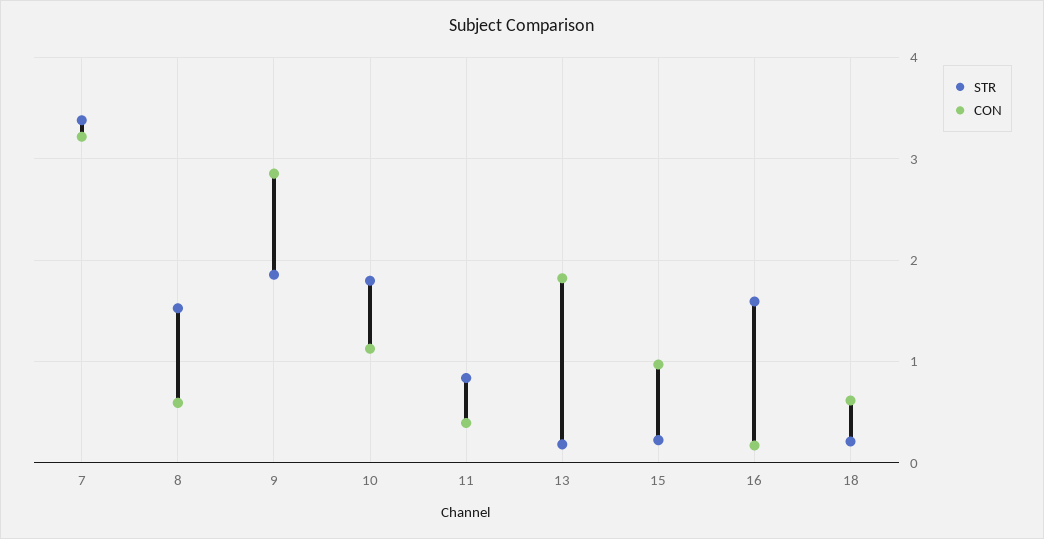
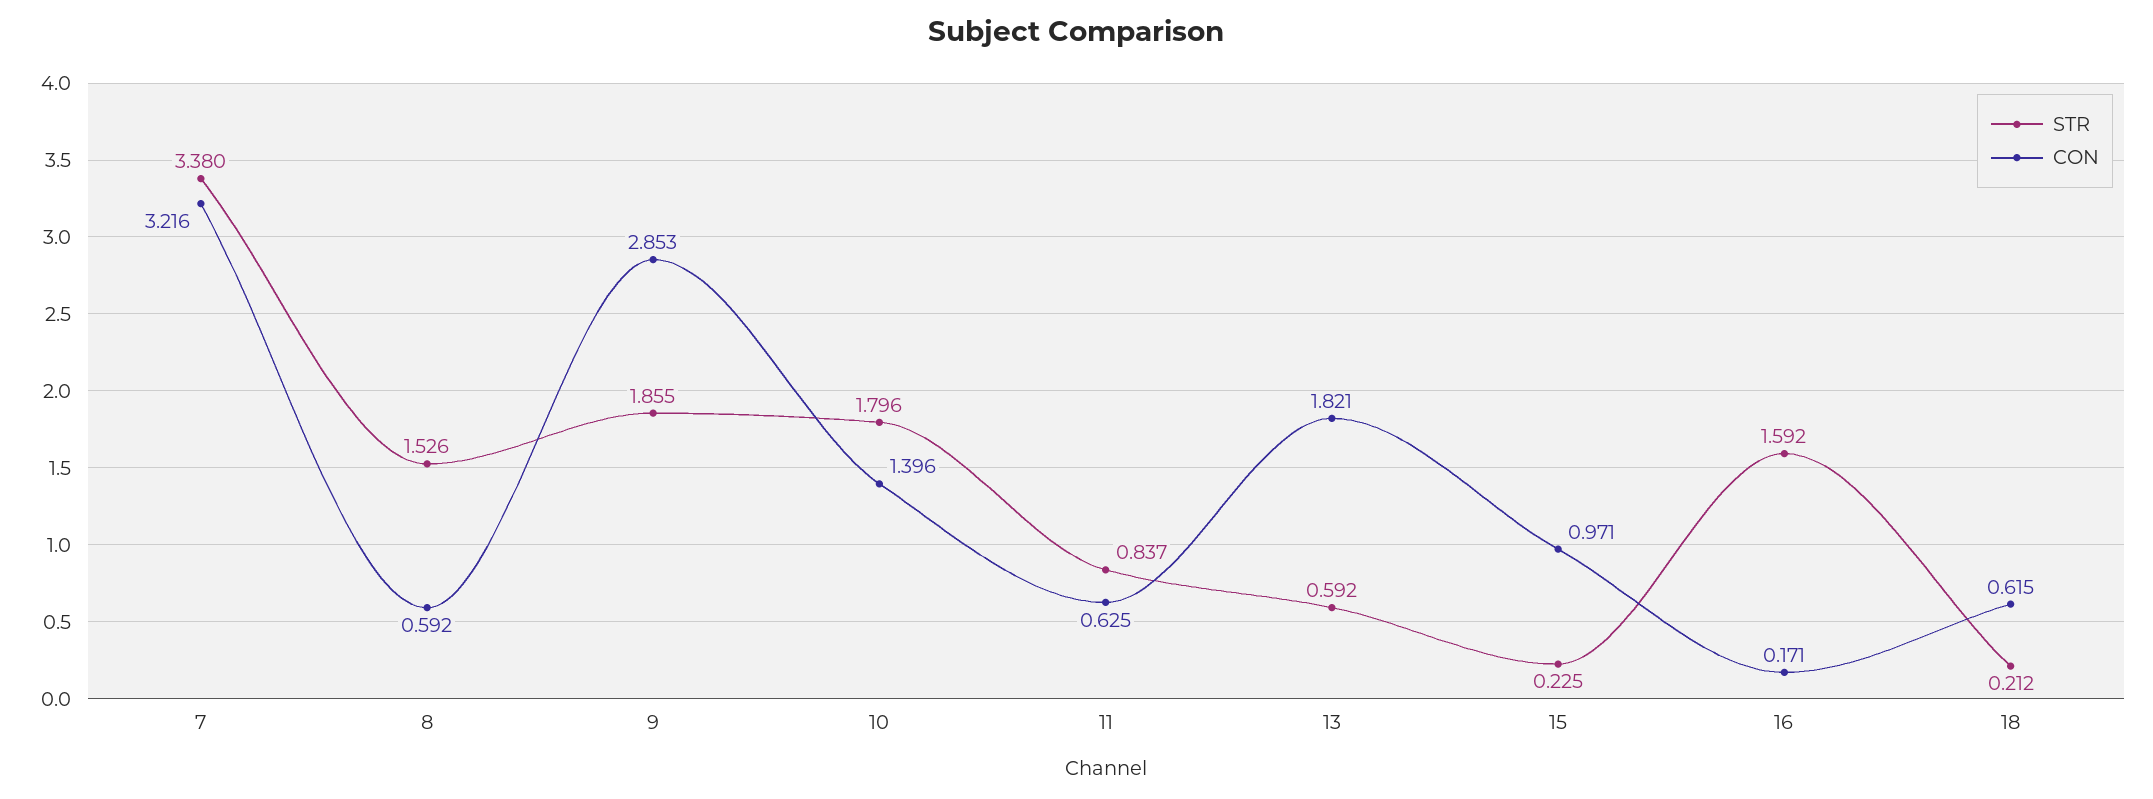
CON, 10: 1.1 -> 1.396
CON, 11: 0.4 -> 0.625
STR, 13: 0.2 -> 0.592

